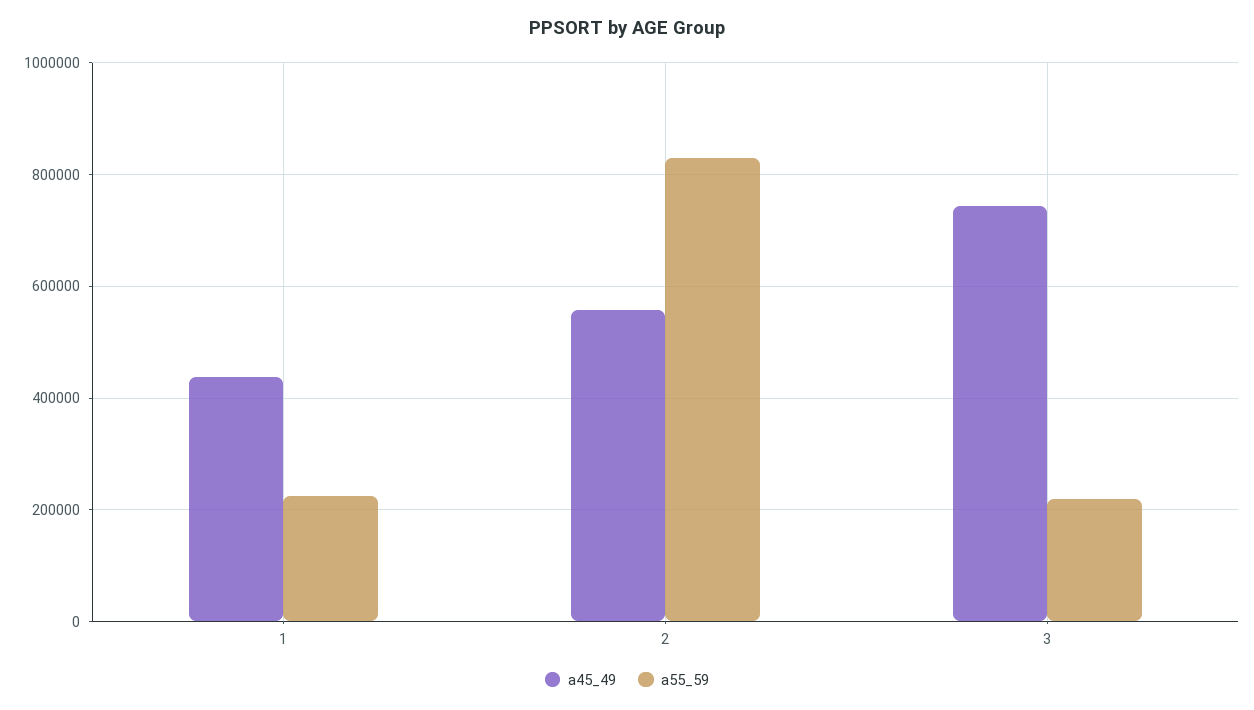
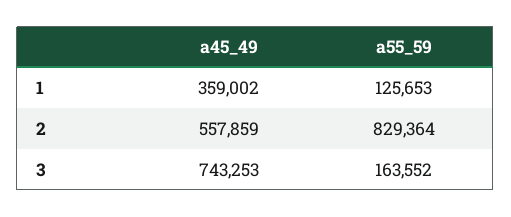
a45_49, 1: 440000 -> 359002
a55_59, 1: 220000 -> 125653
a55_59, 3: 220000 -> 163552

